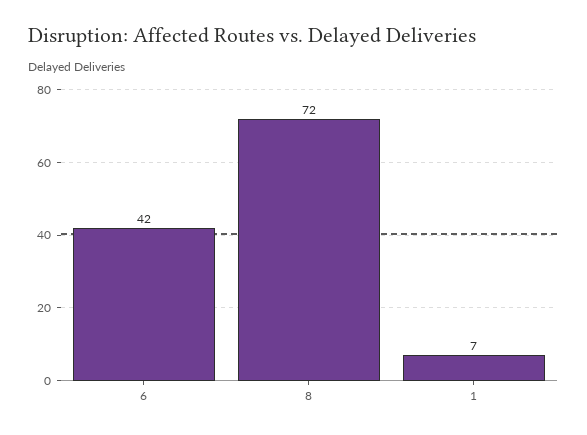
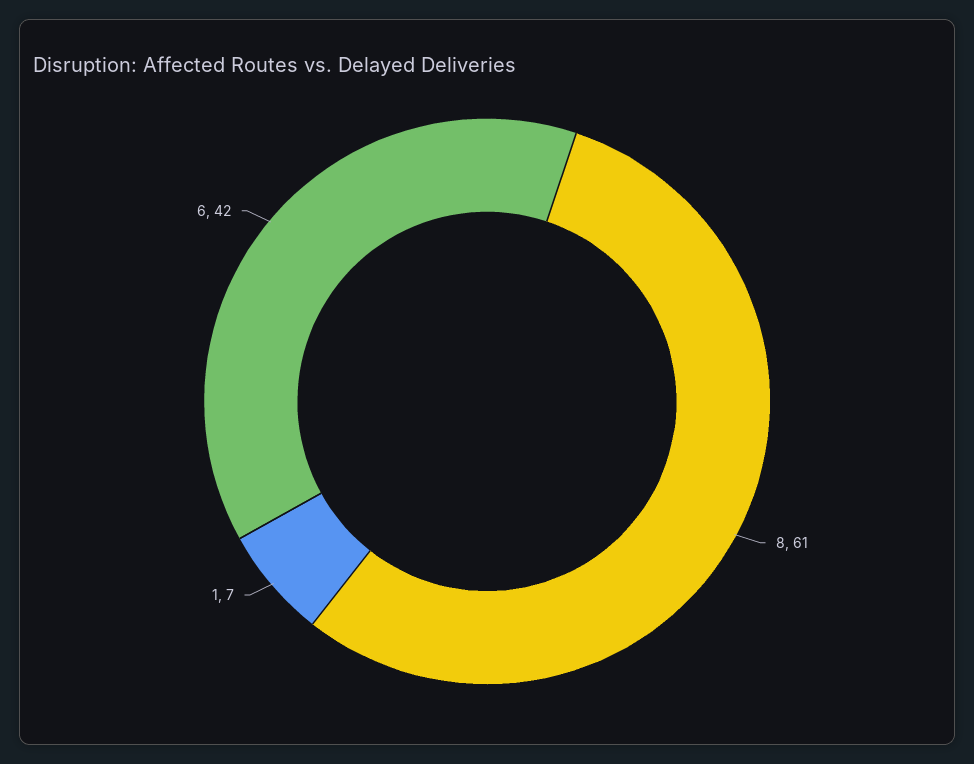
8: 72 -> 61

